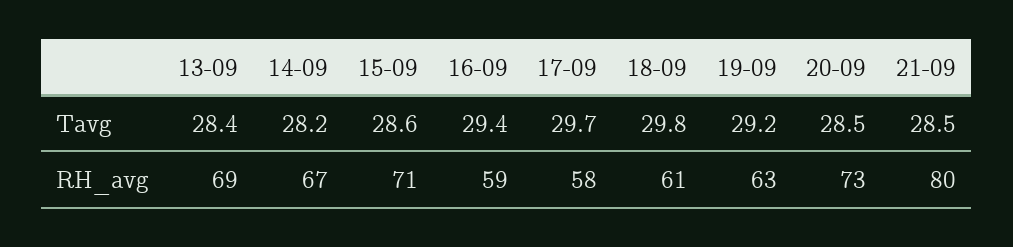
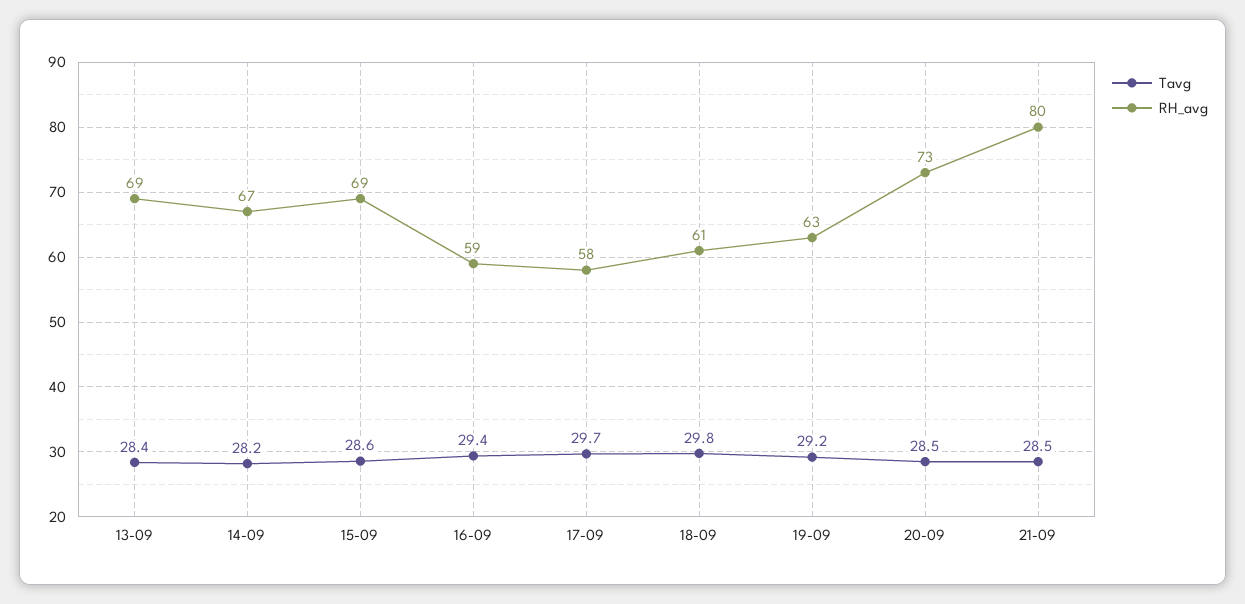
RH_avg, 15-09: 71 -> 69

